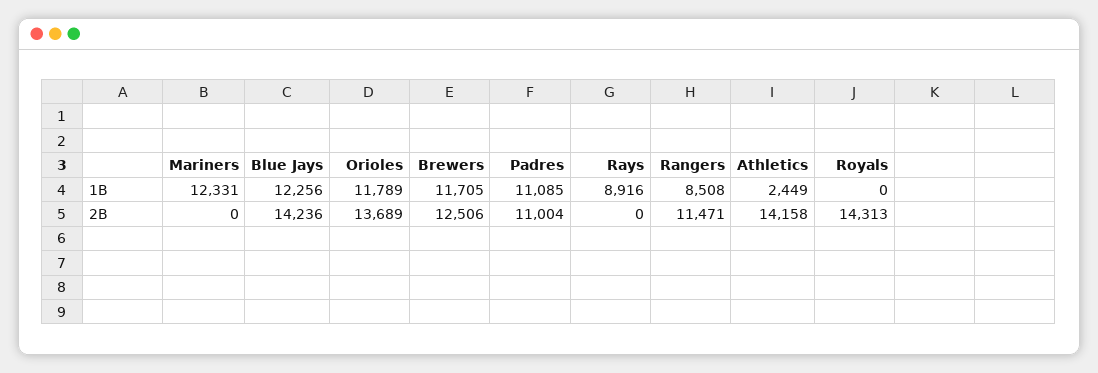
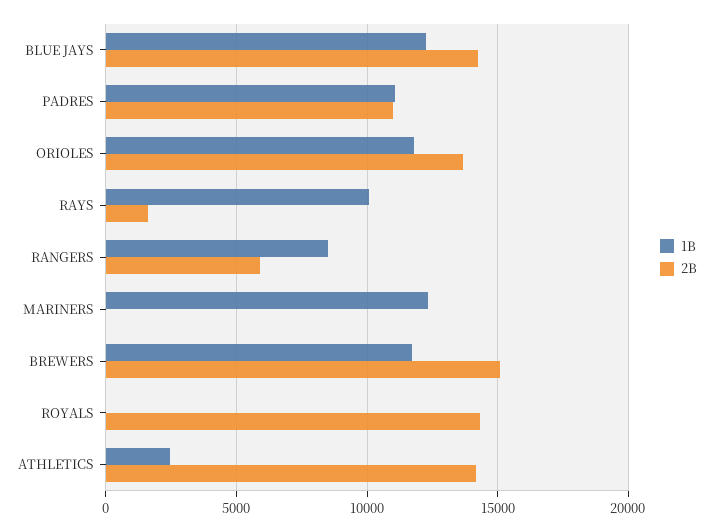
1B, Rays: 8916 -> 10000
2B, Brewers: 12506 -> 15000
2B, Rays: 0 -> 1500
2B, Rangers: 11471 -> 6000

